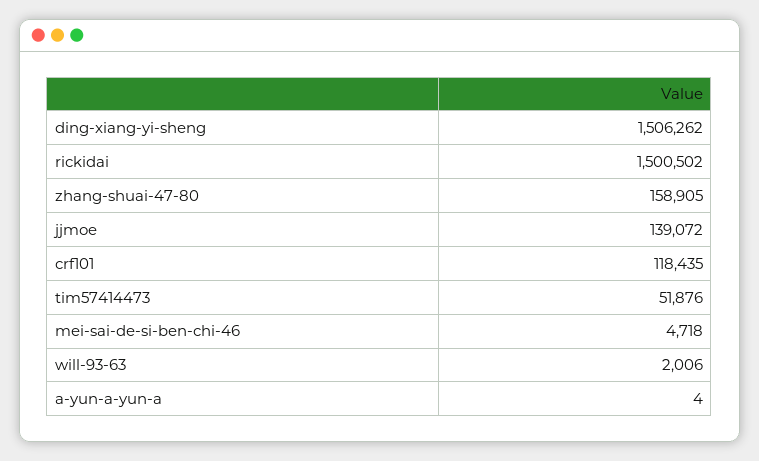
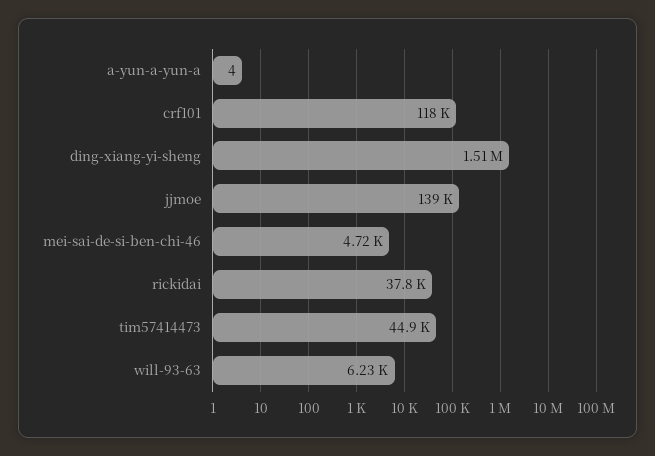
rickidai: 1500502 -> 37800
zhang-shuai-47-80: 158905 -> none
tim57414473: 51876 -> 44900
will-93-63: 2006 -> 6230

